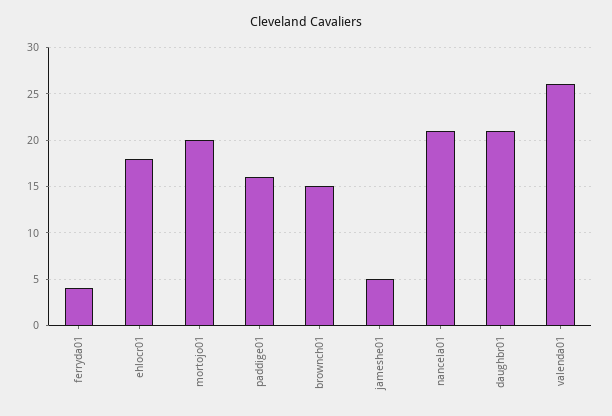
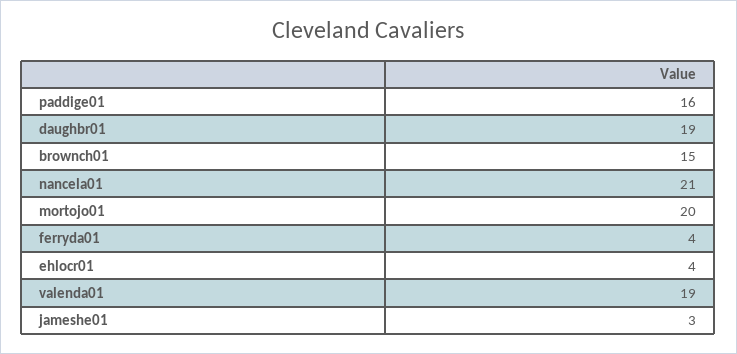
ehlocr01: 18 -> 4
jameshe01: 5 -> 3
daughbr01: 21 -> 19
valenda01: 26 -> 19

